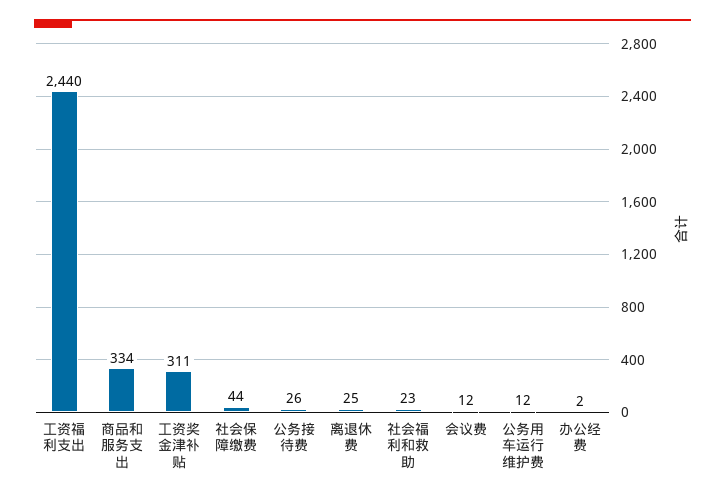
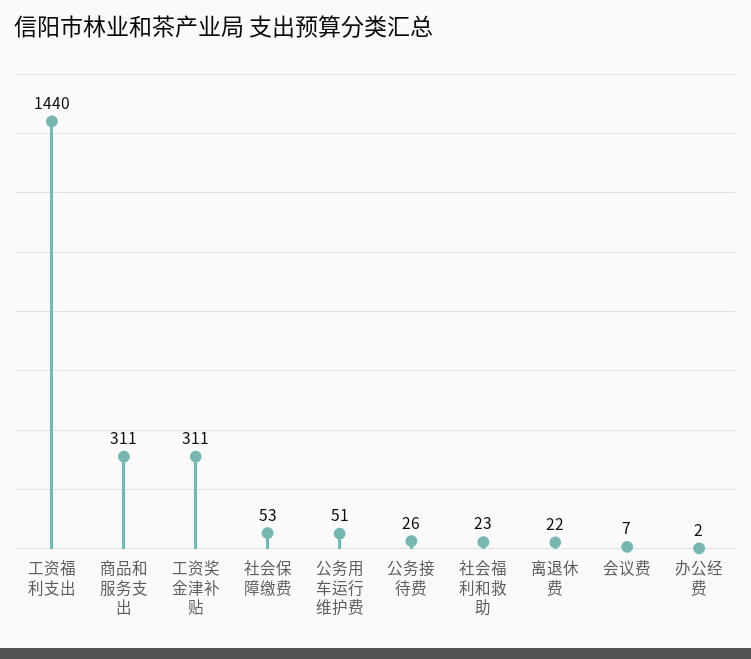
工资福利支出: 2440 -> 1440
商品和服务支出: 334 -> 311
社会保障缴费: 44 -> 53
离退休费: 25 -> 22
会议费: 12 -> 7
公务用车运行维护费: 12 -> 51

